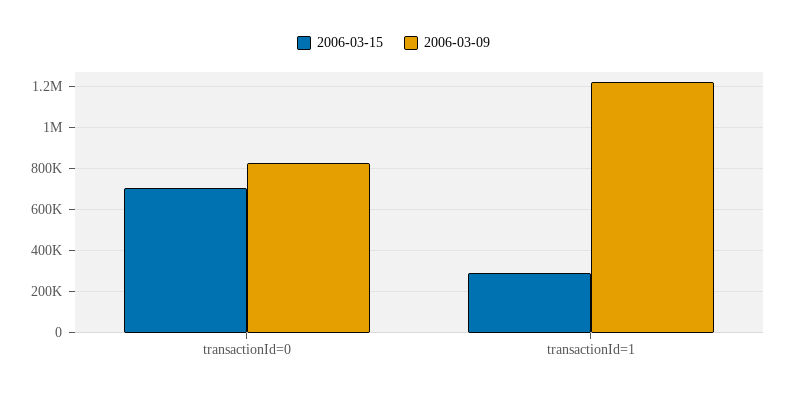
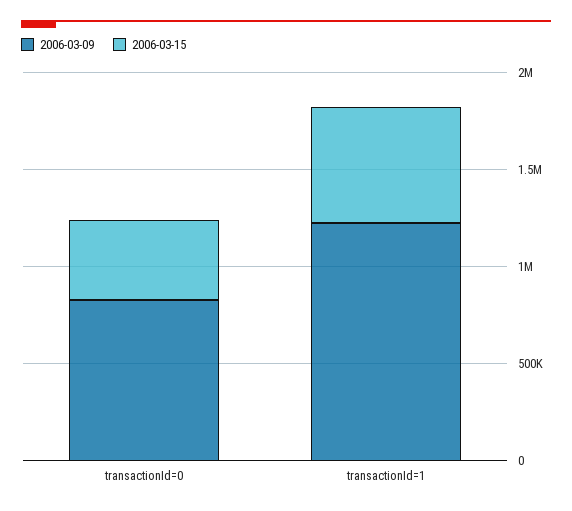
2006-03-15, transactionId=0: 700000 -> 400000
2006-03-15, transactionId=1: 300000 -> 600000

